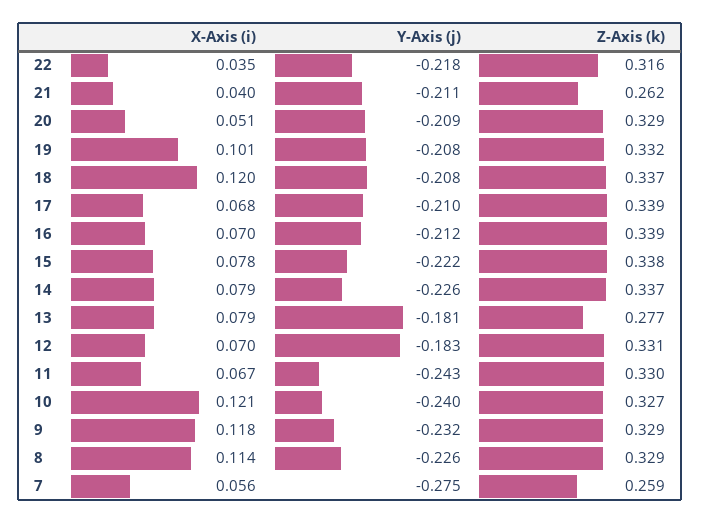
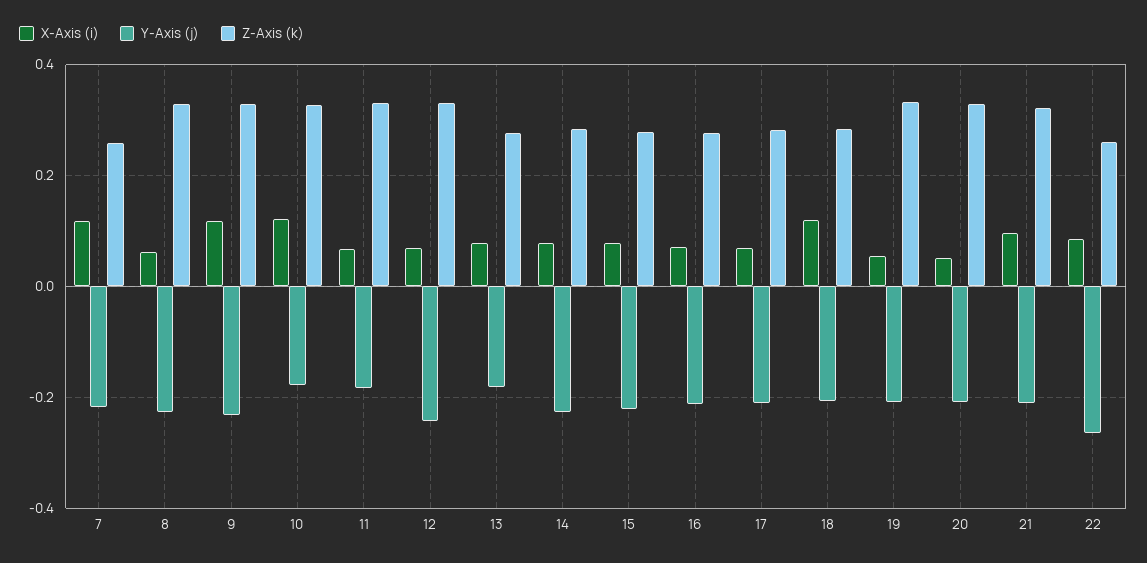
X-Axis (i), 22: 0.035 -> 0.08
Y-Axis (j), 22: -0.218 -> -0.26
Z-Axis (k), 22: 0.316 -> 0.26
X-Axis (i), 21: 0.04 -> 0.1
Z-Axis (k), 21: 0.262 -> 0.32
X-Axis (i), 19: 0.101 -> 0.06
Z-Axis (k), 18: 0.337 -> 0.28
Z-Axis (k), 17: 0.339 -> 0.28
Z-Axis (k), 16: 0.339 -> 0.28
Z-Axis (k), 15: 0.338 -> 0.28
Z-Axis (k), 14: 0.337 -> 0.28
Y-Axis (j), 12: -0.183 -> -0.24
Y-Axis (j), 11: -0.243 -> -0.18
Y-Axis (j), 10: -0.24 -> -0.18
X-Axis (i), 8: 0.114 -> 0.06
X-Axis (i), 7: 0.056 -> 0.12
Y-Axis (j), 7: -0.275 -> -0.22

